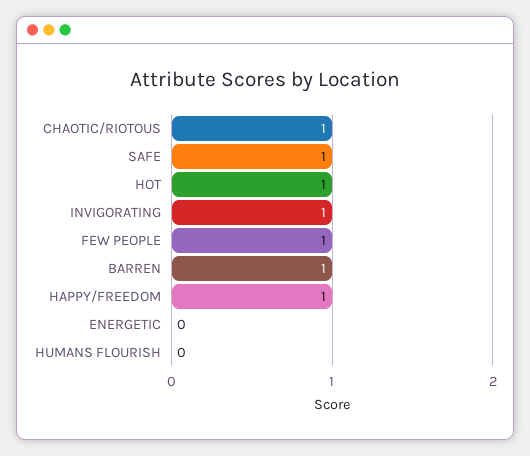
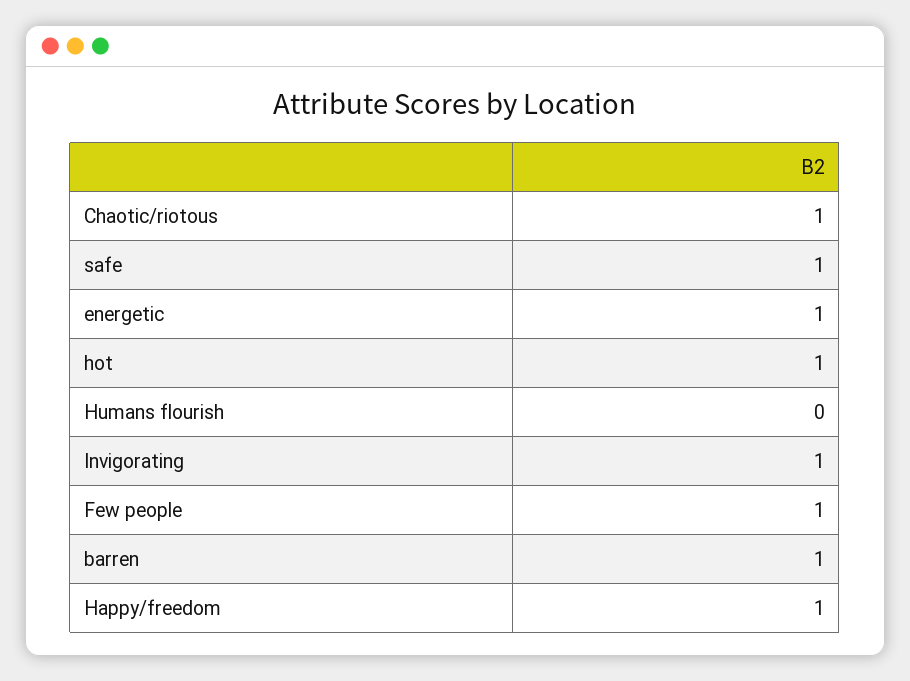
ENERGETIC: 0 -> 1

